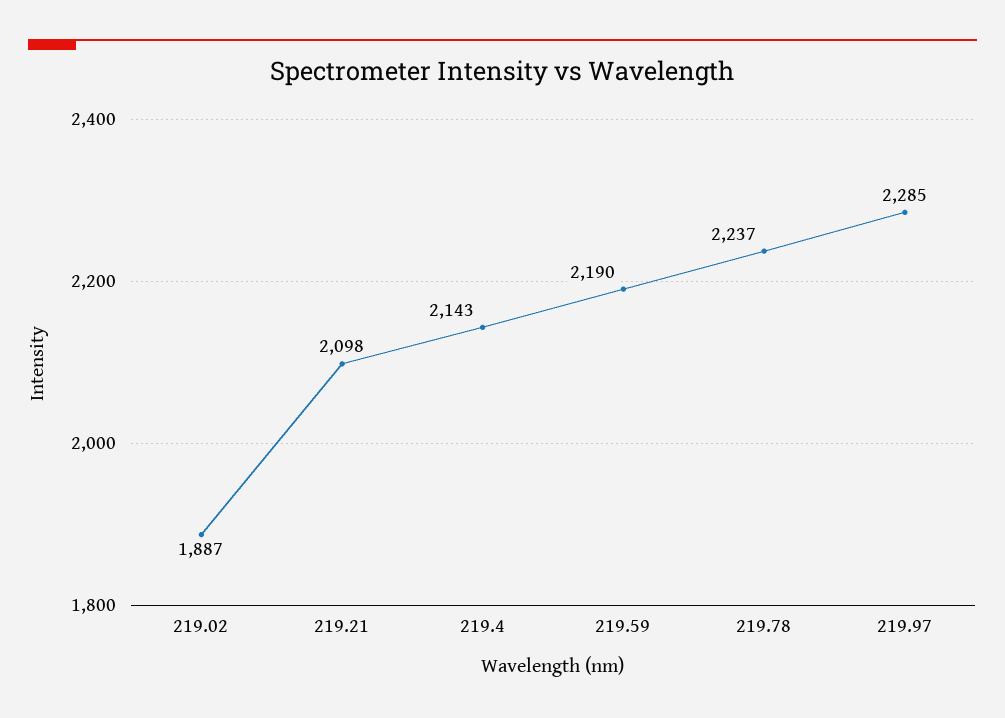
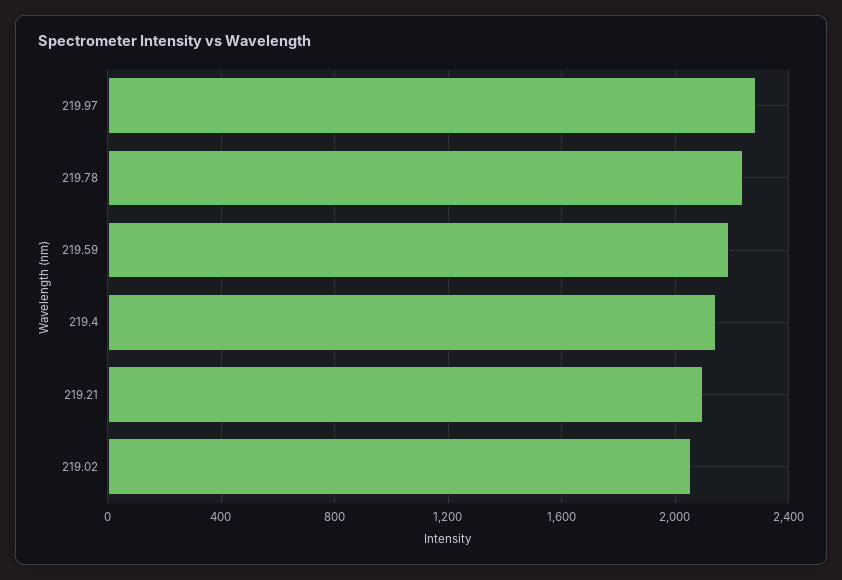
219.02: 1887 -> 2050

